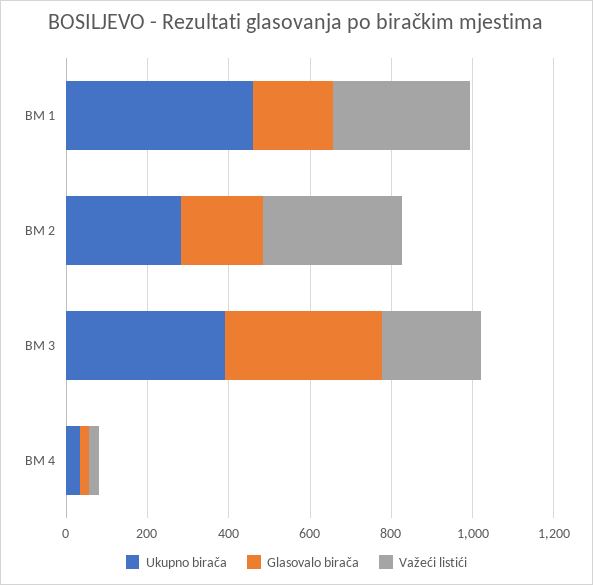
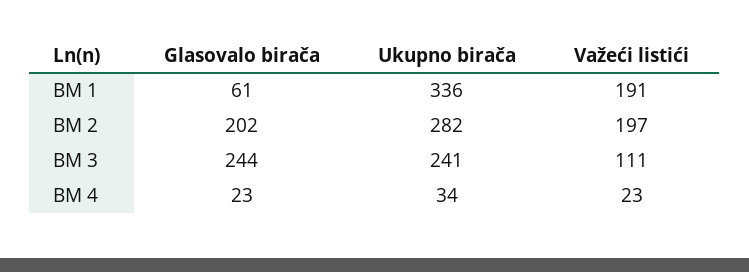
Ukupno birača, BM 1: 450 -> 336
Glasovalo birača, BM 1: 200 -> 61
Važeći listići, BM 1: 350 -> 191
Važeći listići, BM 2: 350 -> 197
Ukupno birača, BM 3: 400 -> 241
Glasovalo birača, BM 3: 400 -> 244
Važeći listići, BM 3: 250 -> 111

